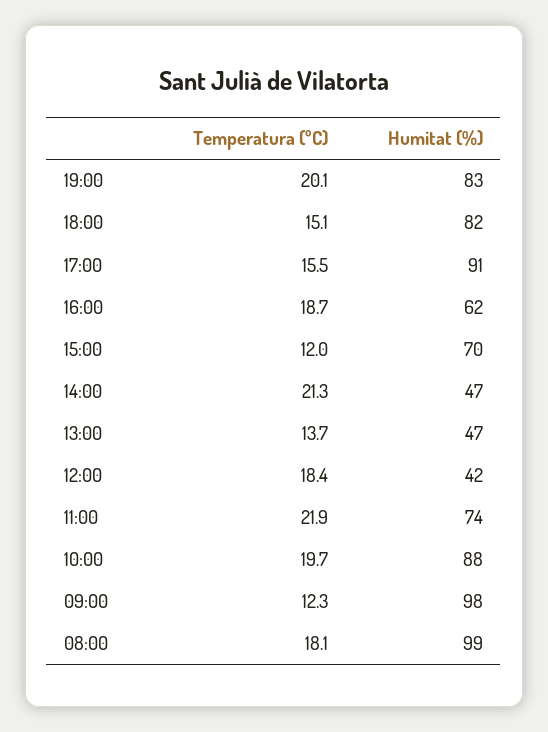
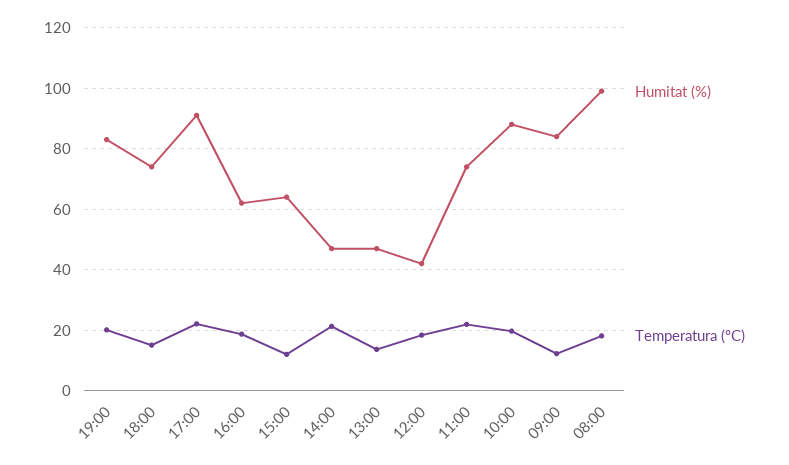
Humitat (%), 18:00: 82 -> 74
Temperatura (ºC), 17:00: 15.5 -> 22
Humitat (%), 15:00: 70 -> 64
Humitat (%), 09:00: 98 -> 84

